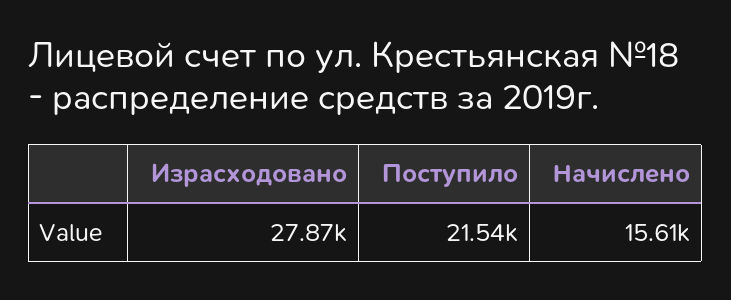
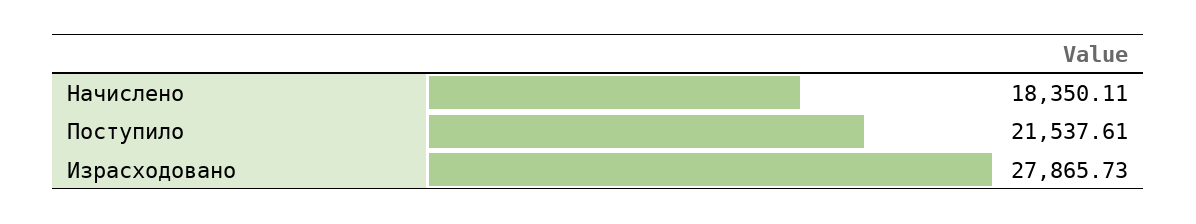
Начислено: 15610 -> 18350.11

